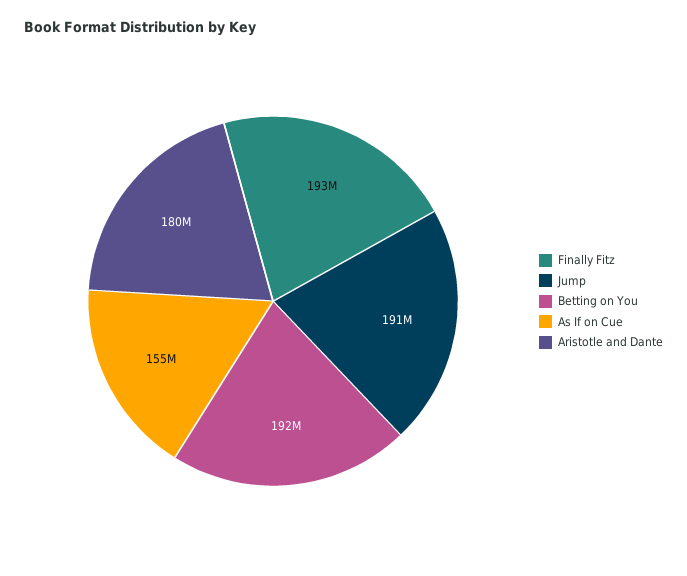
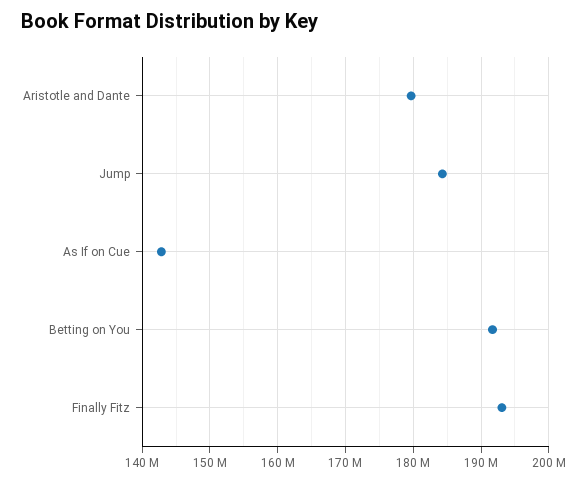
Jump: 191000000 -> 184000000
As If on Cue: 155000000 -> 143000000

